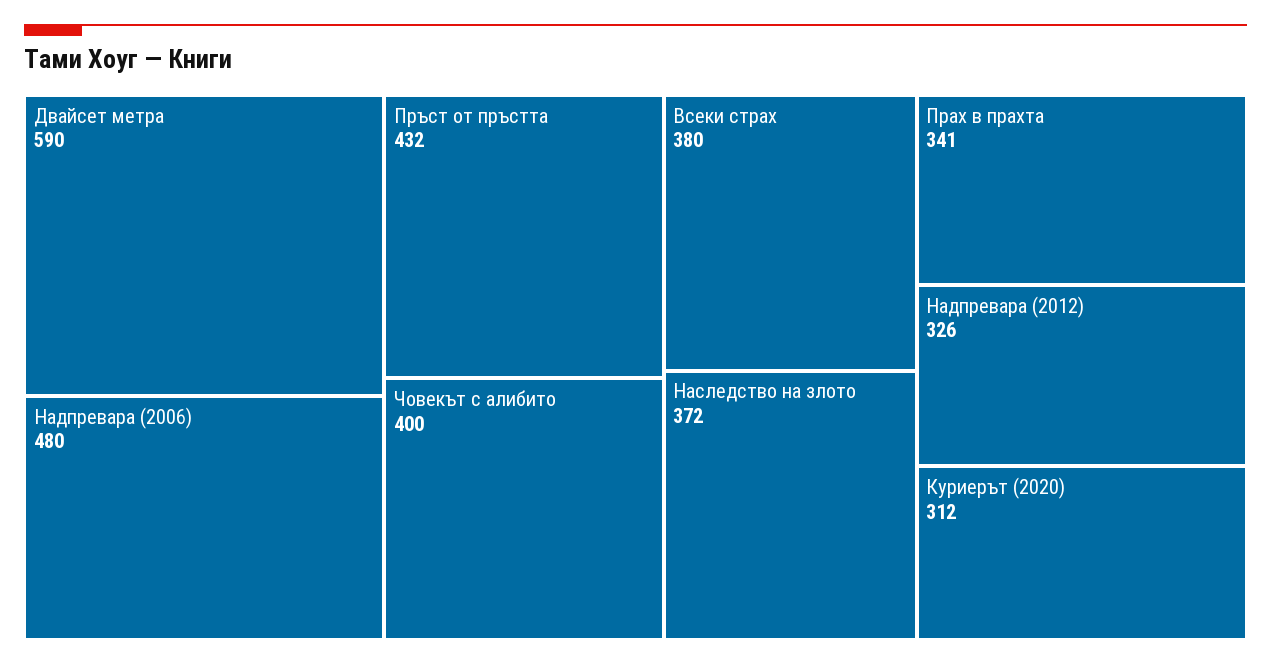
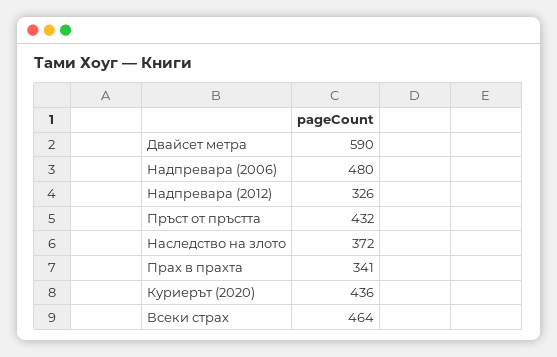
Човекът с алибито: 400 -> none
Всеки страх: 380 -> 464
Куриерът (2020): 312 -> 436

